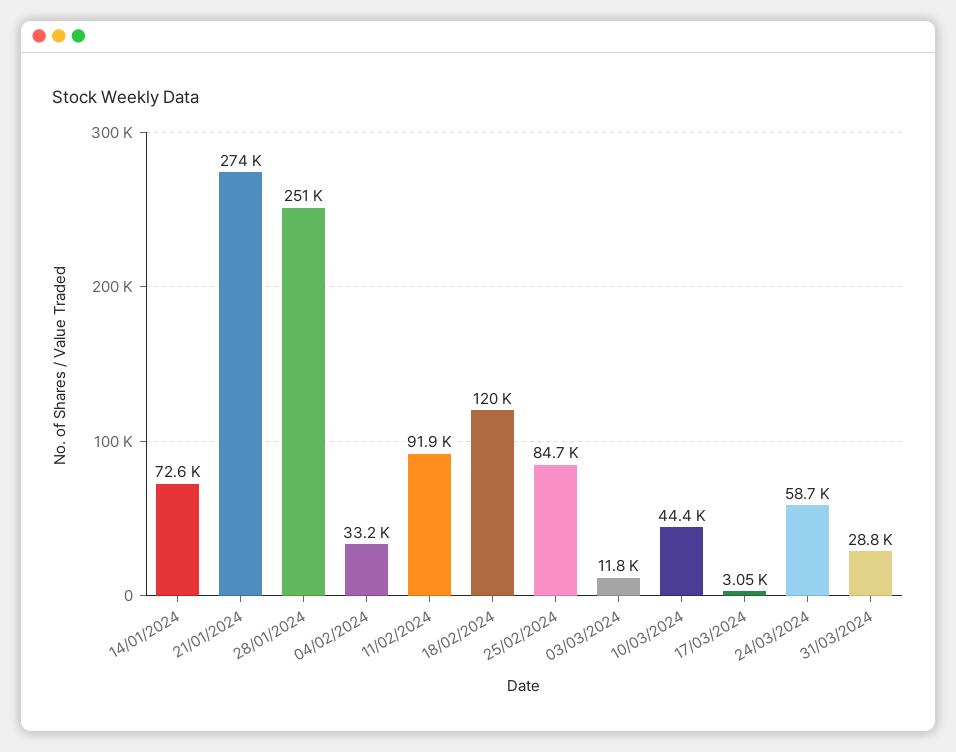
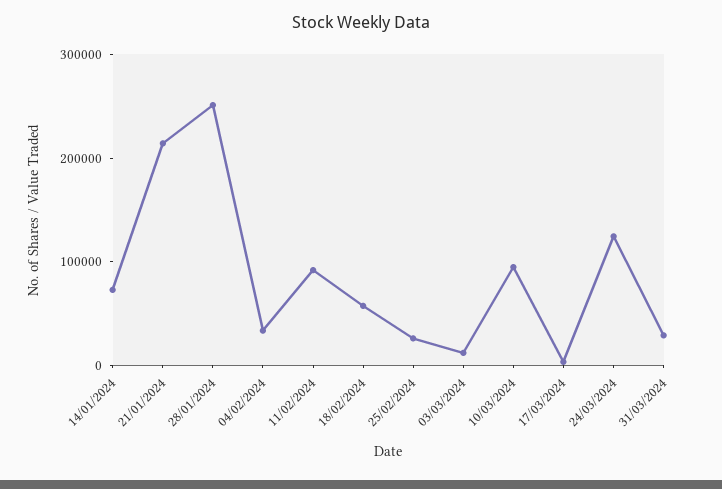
21/01/2024: 274000 -> 220000
18/02/2024: 120000 -> 60000
25/02/2024: 84700 -> 20000
10/03/2024: 44400 -> 100000
24/03/2024: 58700 -> 120000

